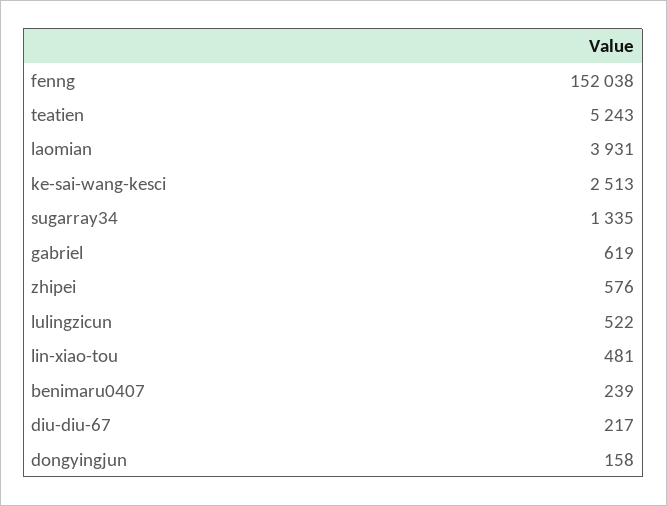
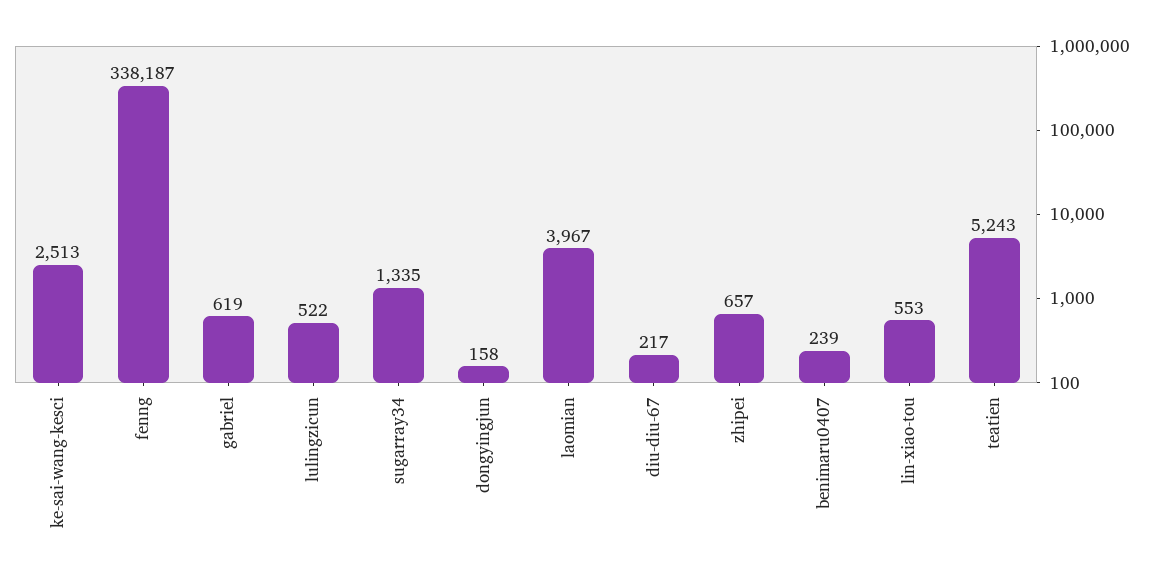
fenng: 152038 -> 338187
laomian: 3931 -> 3967
zhipei: 576 -> 657
lin-xiao-tou: 481 -> 553

